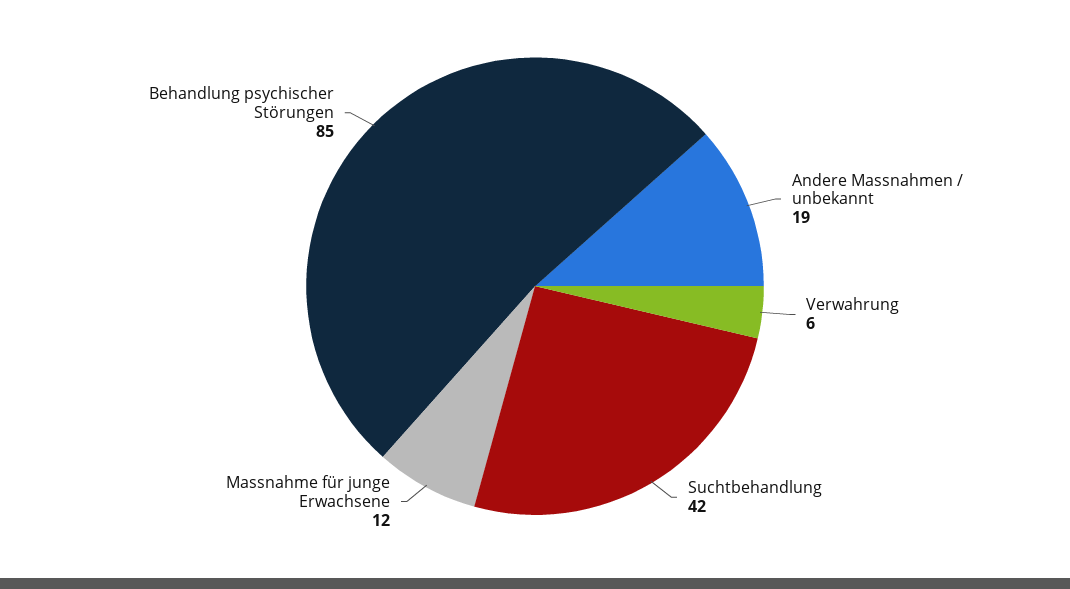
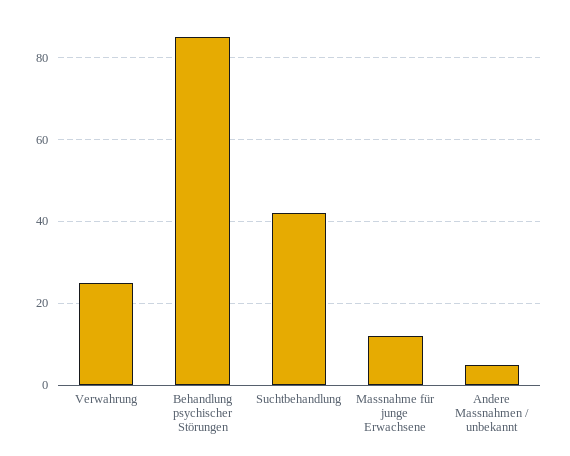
Andere Massnahmen / unbekannt: 19 -> 5
Verwahrung: 6 -> 25

